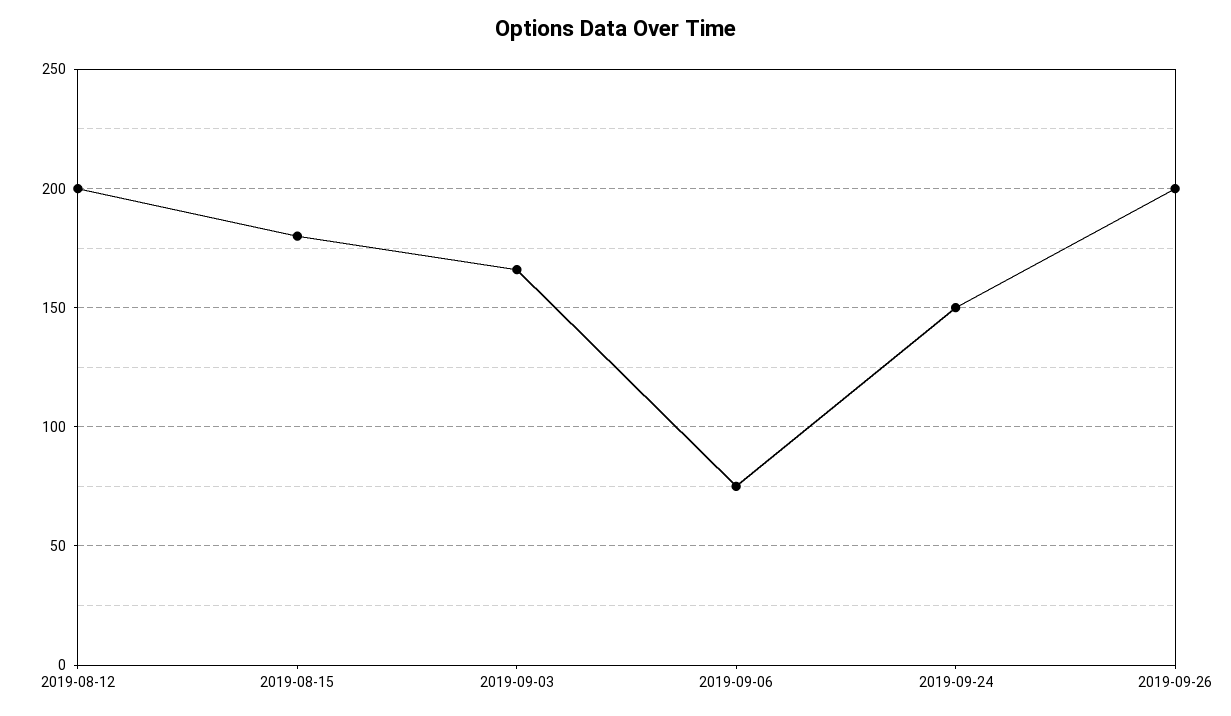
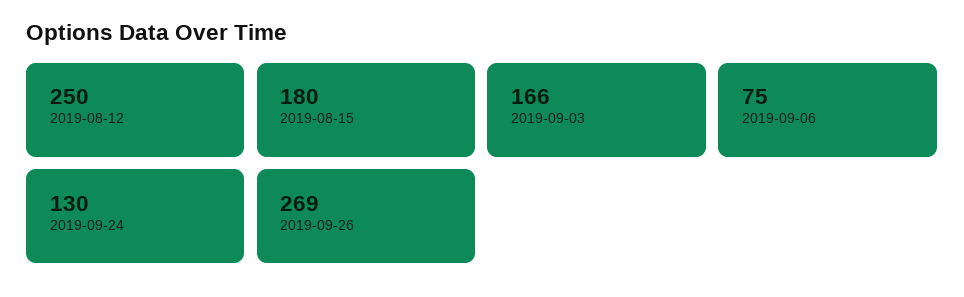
2019-08-12: 200 -> 250
2019-09-24: 150 -> 130
2019-09-26: 200 -> 269

